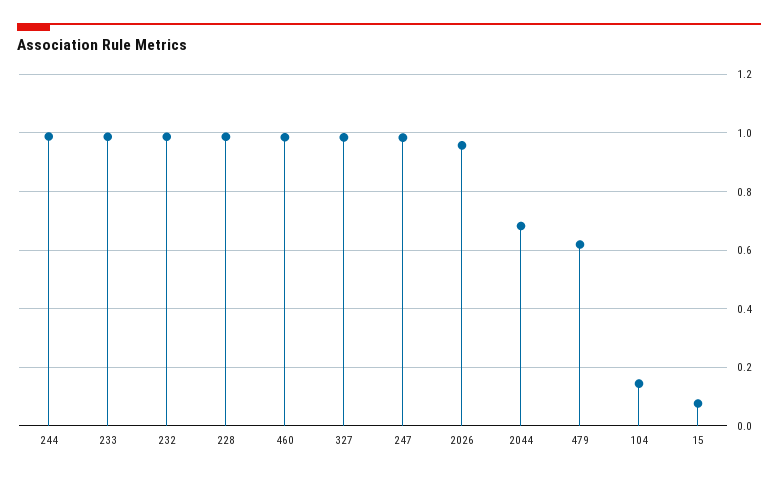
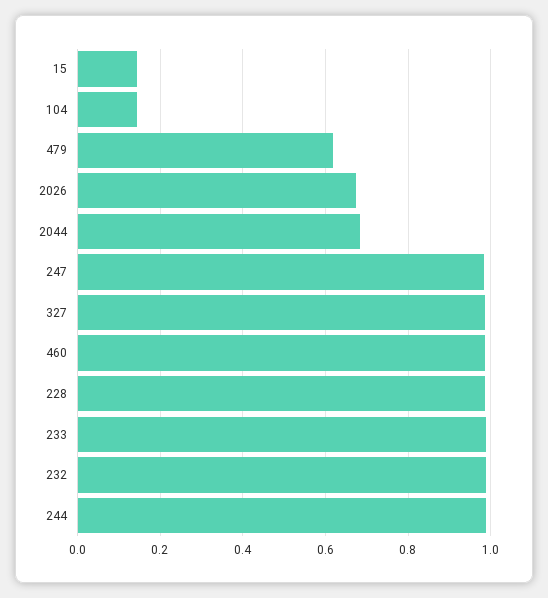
2026: 0.95 -> 0.68
15: 0.075 -> 0.14

